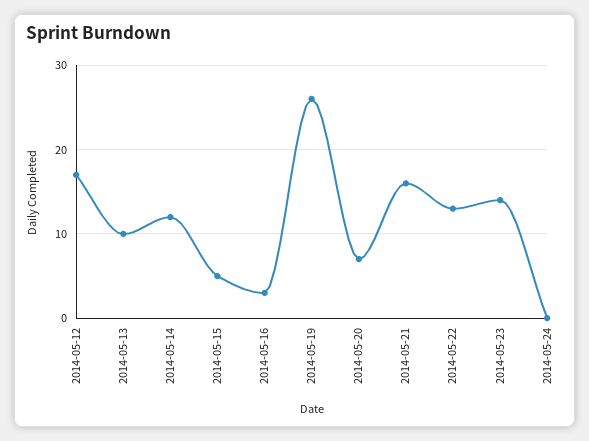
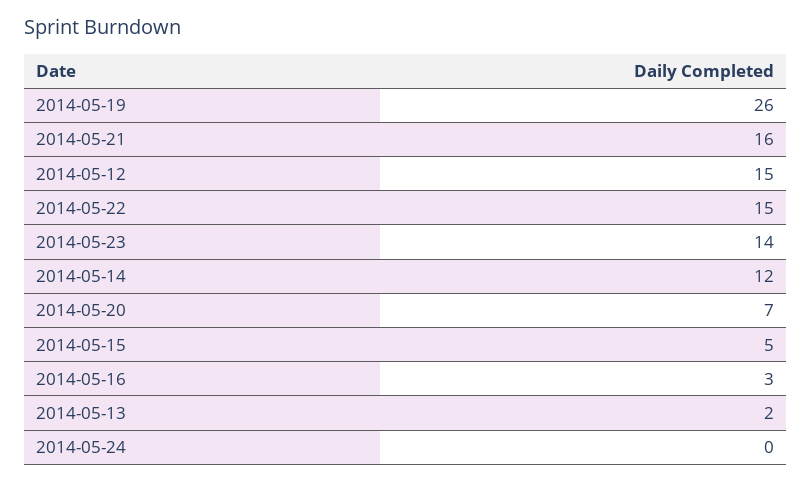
2014-05-12: 17 -> 15
2014-05-13: 10 -> 2
2014-05-22: 13 -> 15

